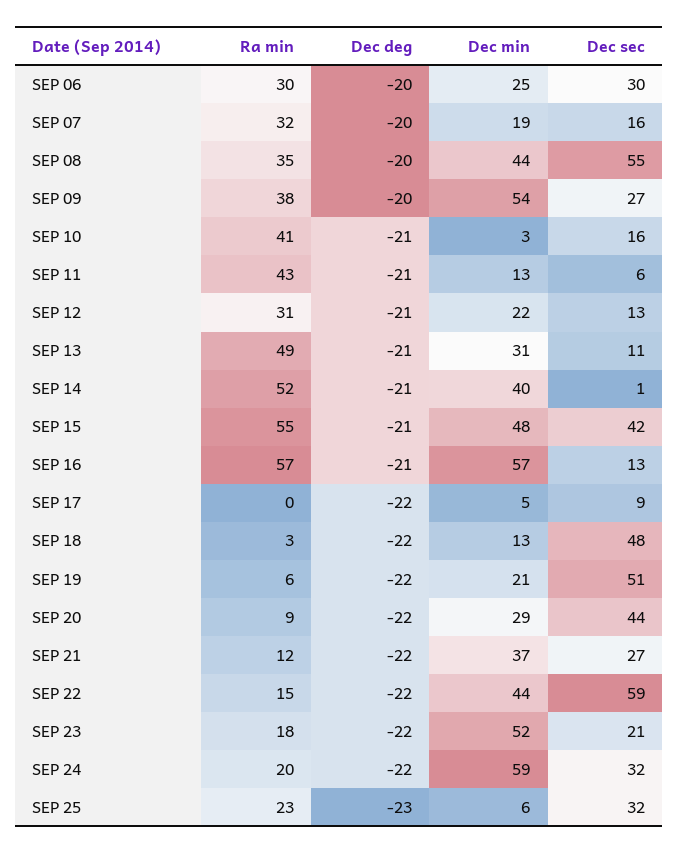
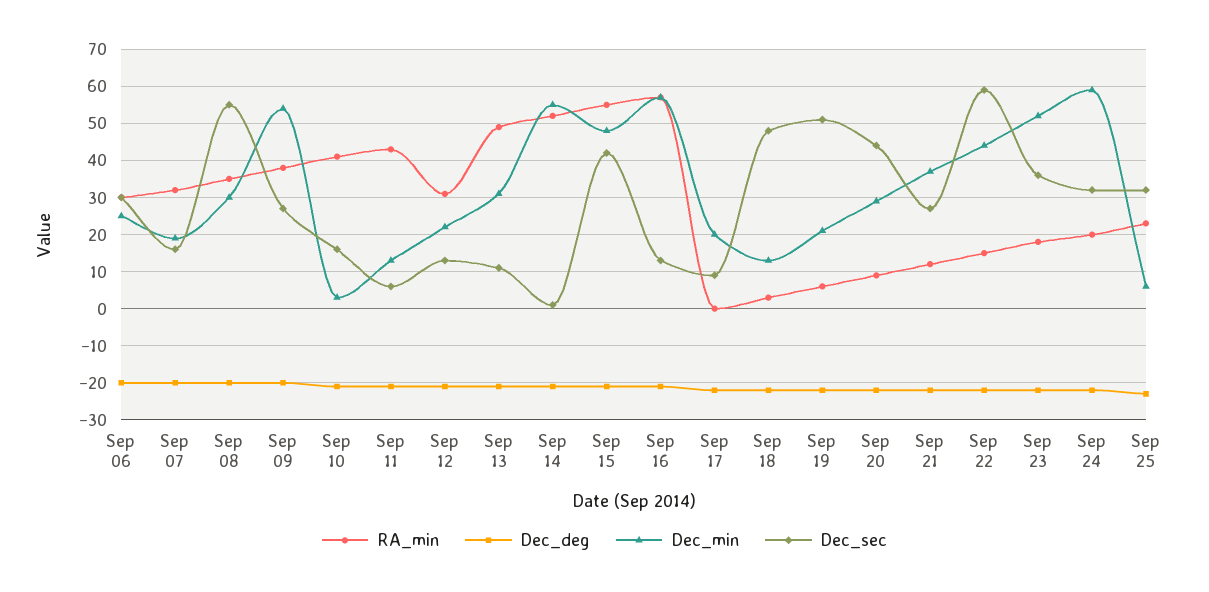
Dec min, SEP 08: 44 -> 30
Dec min, SEP 14: 40 -> 55
Dec min, SEP 17: 5 -> 20
Dec sec, SEP 23: 21 -> 35

